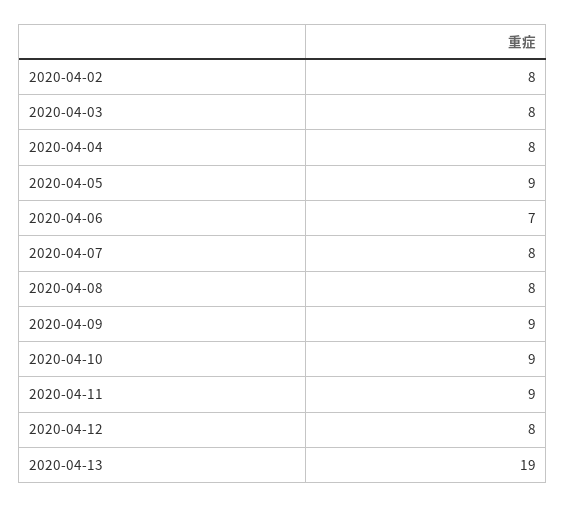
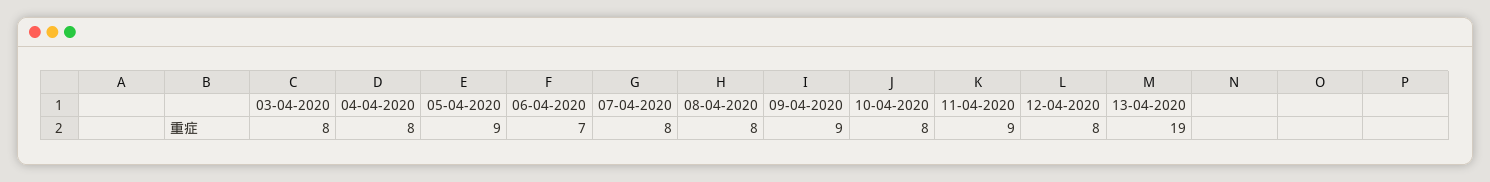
2020-04-02: 8 -> none
2020-04-10: 9 -> 8

